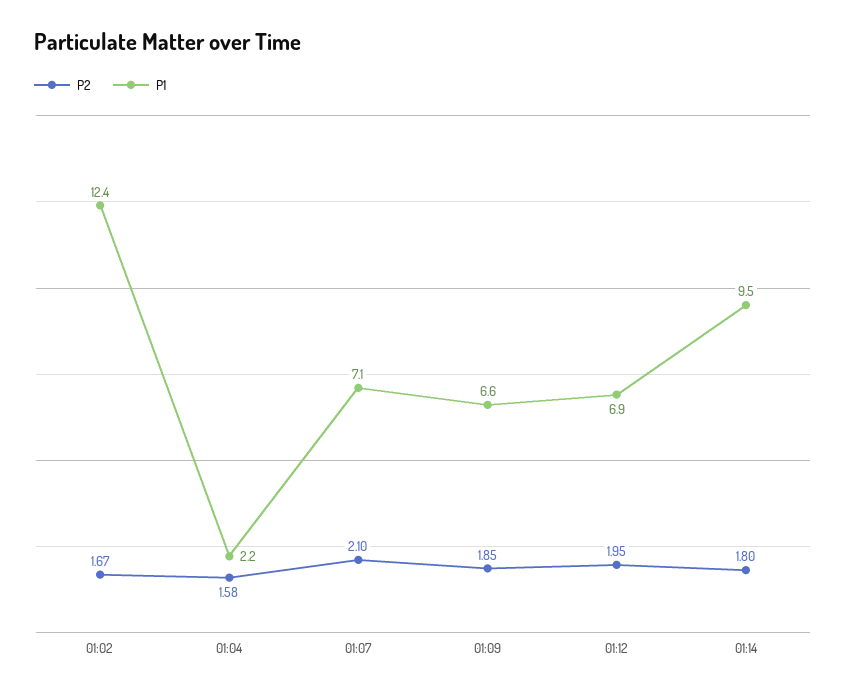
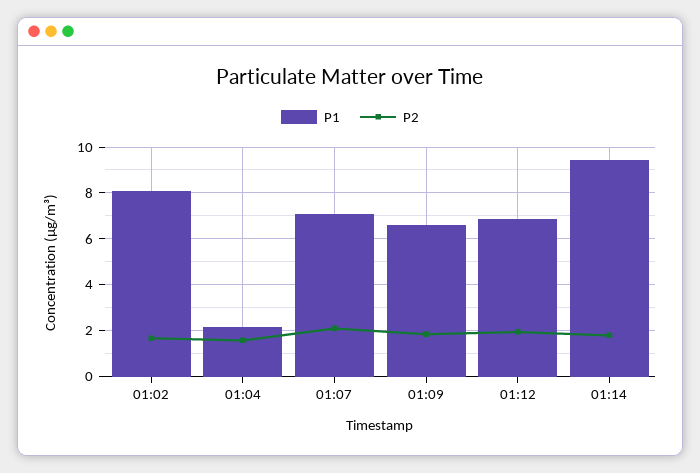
P1, 01:02: 12.4 -> 8

